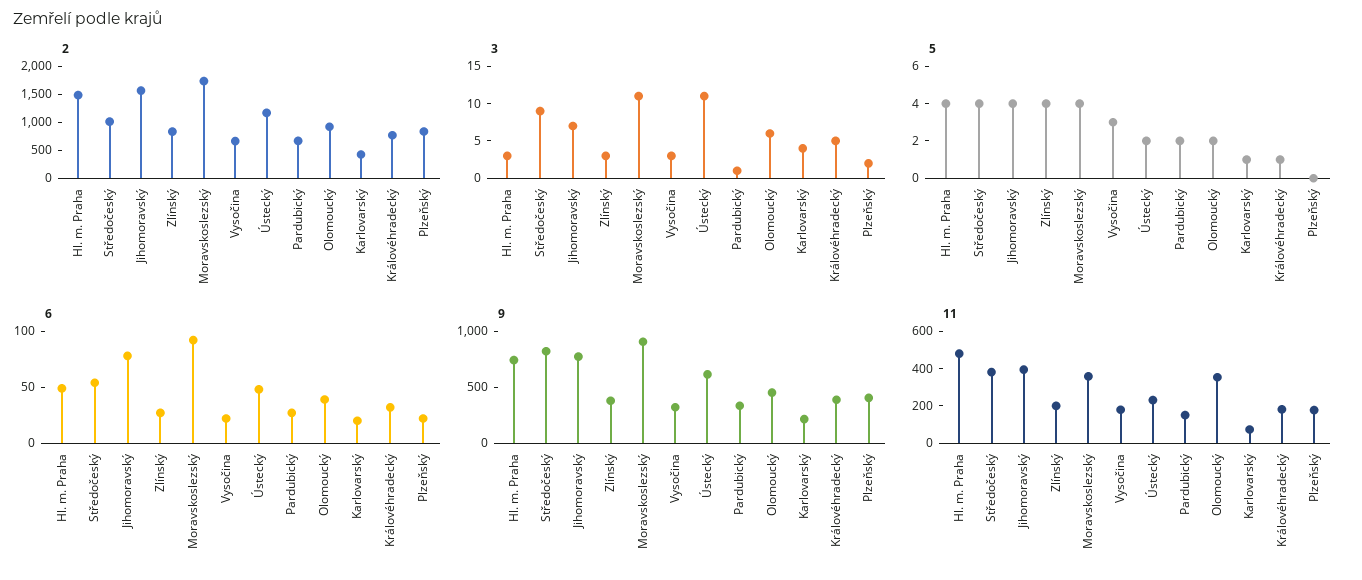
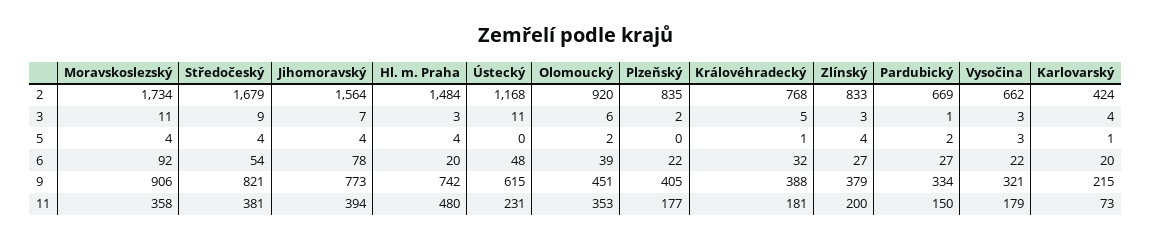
2, Středočeský: 1000 -> 1679
5, Ústecký: 2 -> 0
6, Hl. m. Praha: 50 -> 20

